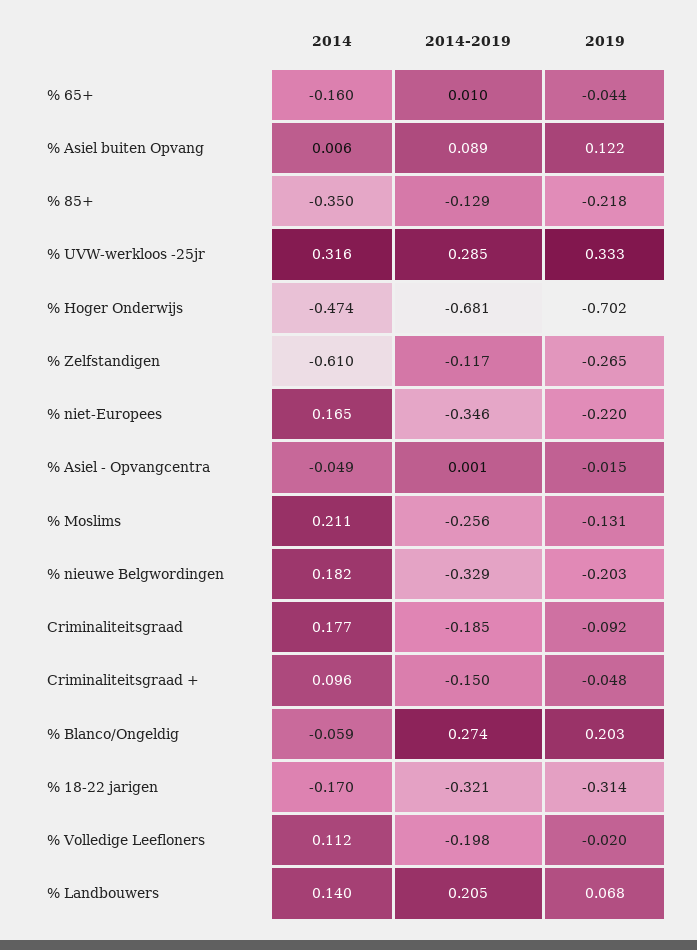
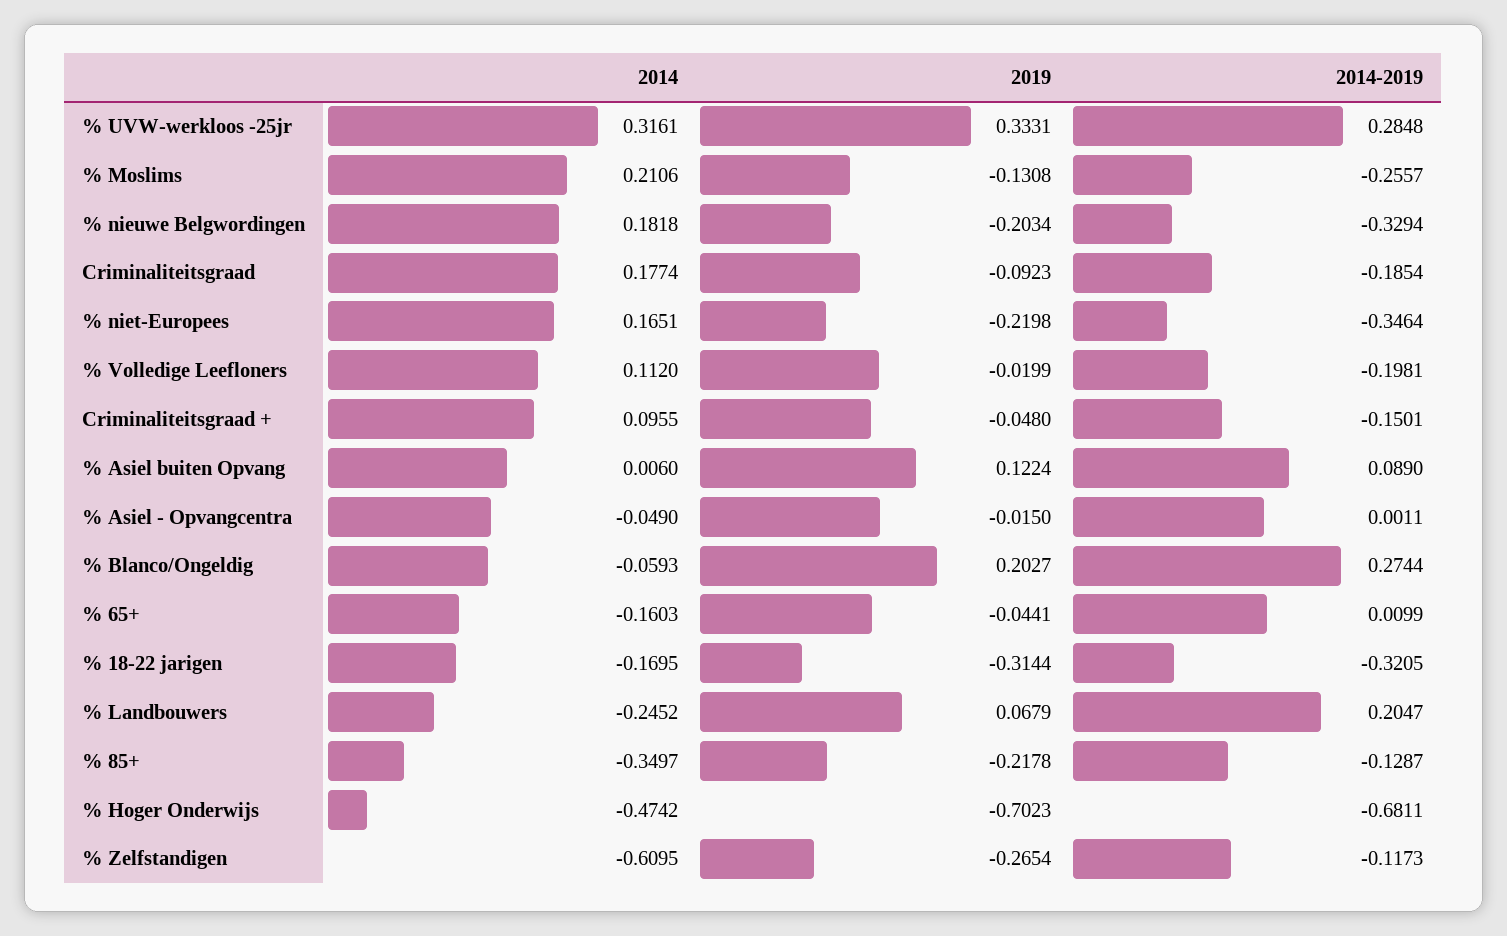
2014, % Landbouwers: 0.14 -> -0.2452

